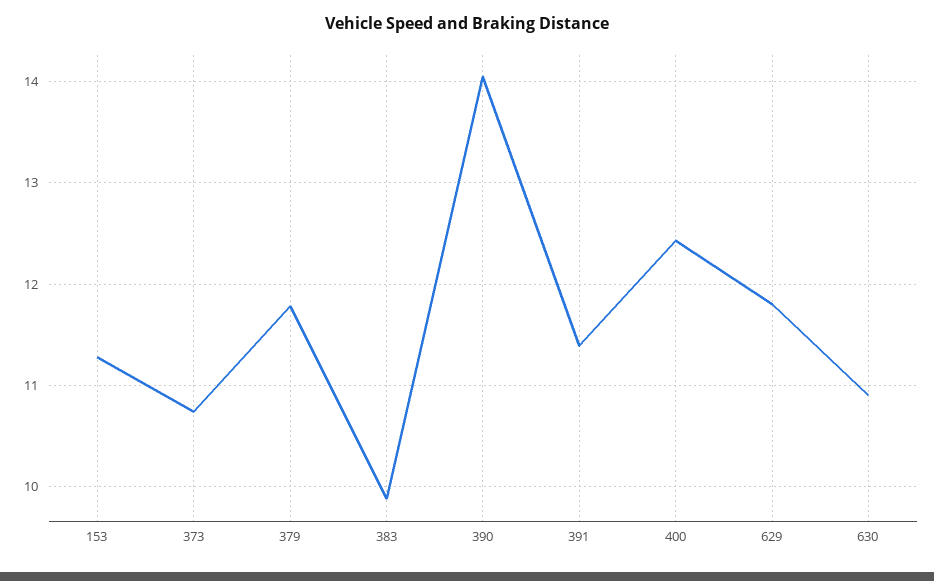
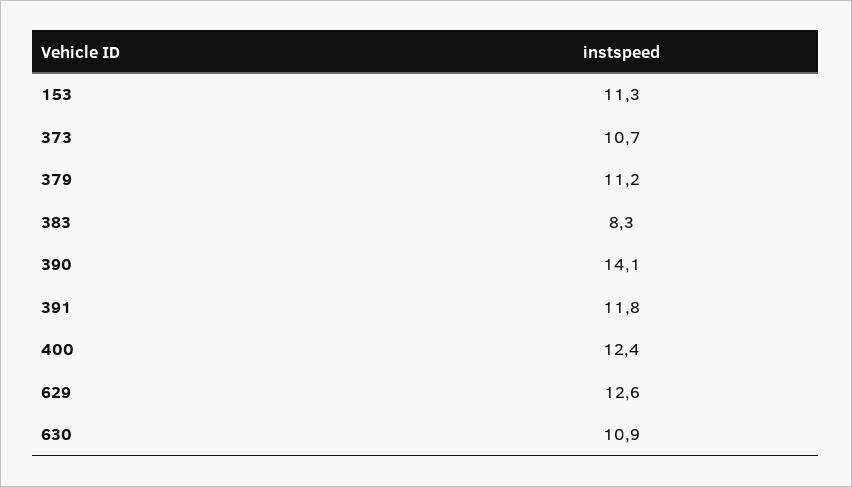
379: 11.8 -> 11.2
383: 9.9 -> 8.3
391: 11.4 -> 11.8
629: 11.8 -> 12.6

